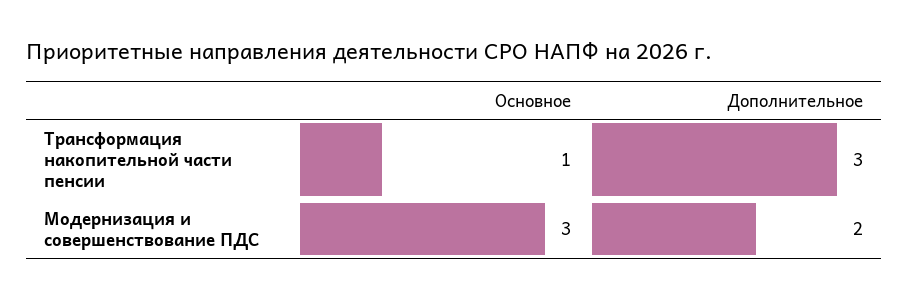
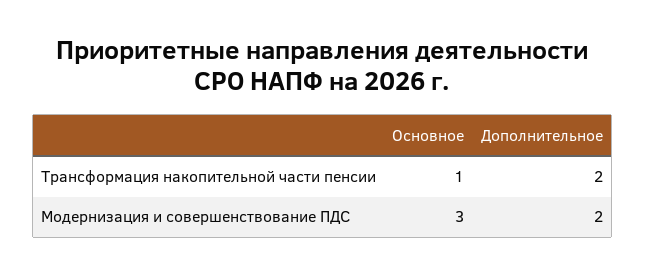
Дополнительное, Трансформация накопительной части пенсии: 3 -> 2

